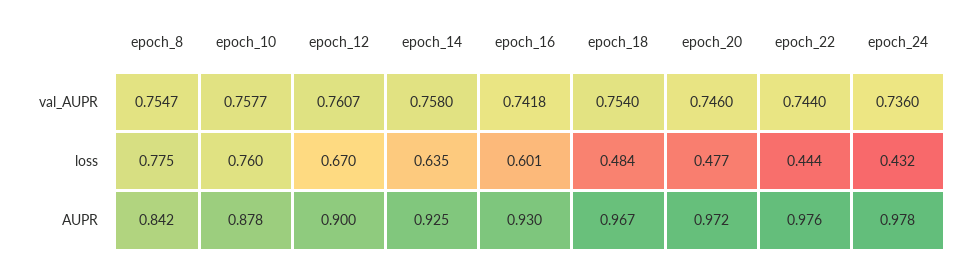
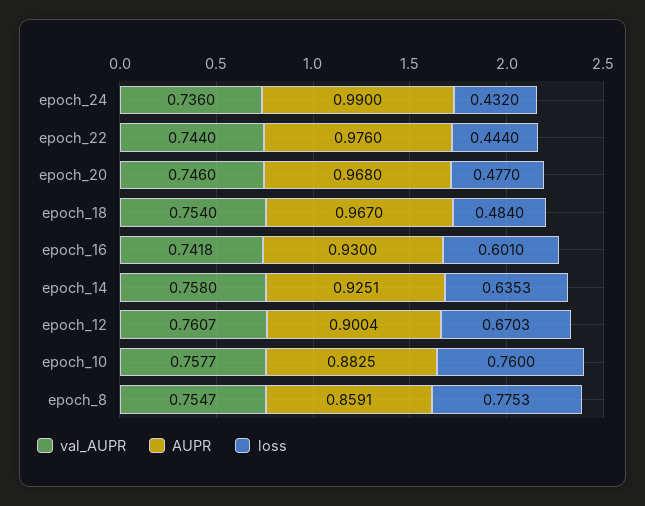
AUPR, epoch_8: 0.842 -> 0.8591
AUPR, epoch_10: 0.878 -> 0.8825
AUPR, epoch_20: 0.972 -> 0.968
AUPR, epoch_24: 0.978 -> 0.99

